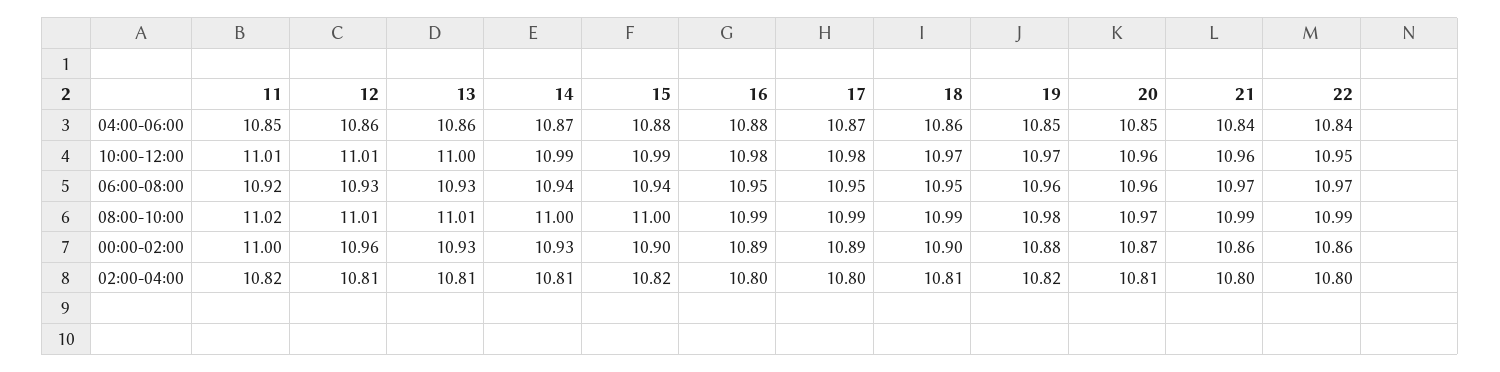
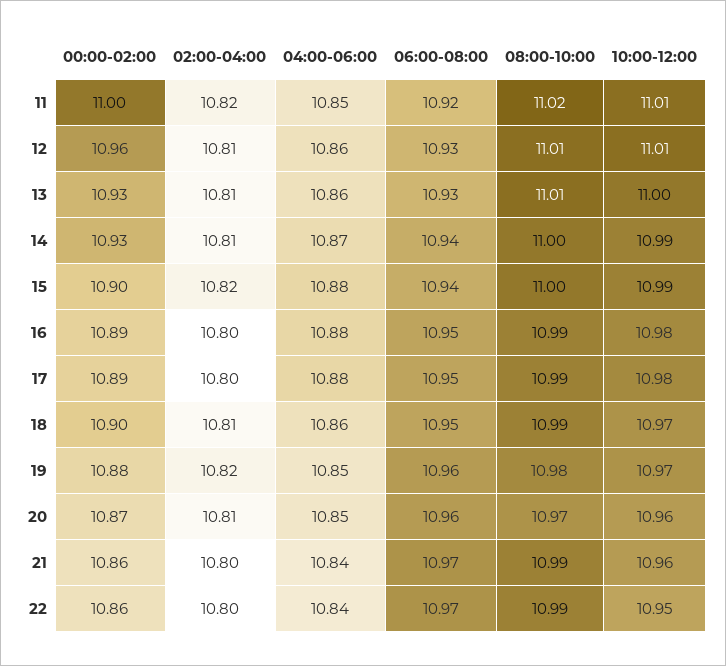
17, 04:00-06:00: 10.87 -> 10.88

